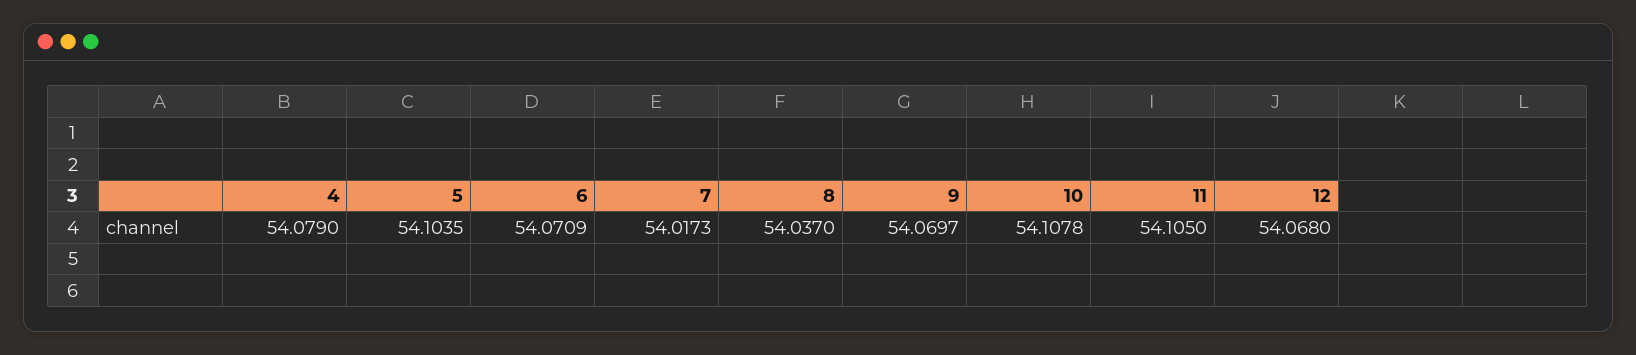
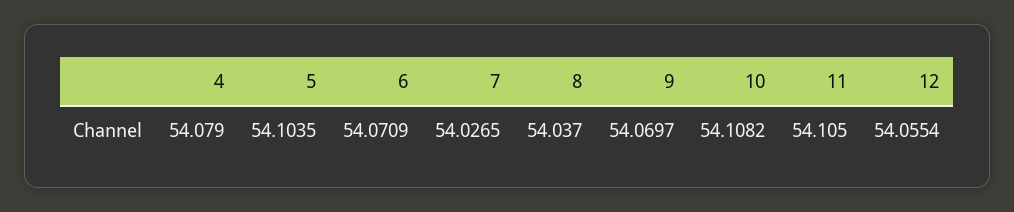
7: 54.0173 -> 54.0265
10: 54.1078 -> 54.1082
12: 54.068 -> 54.0554

